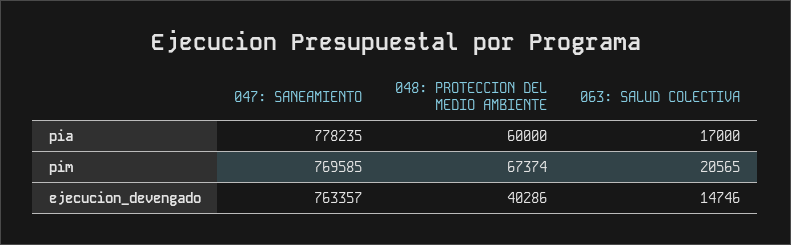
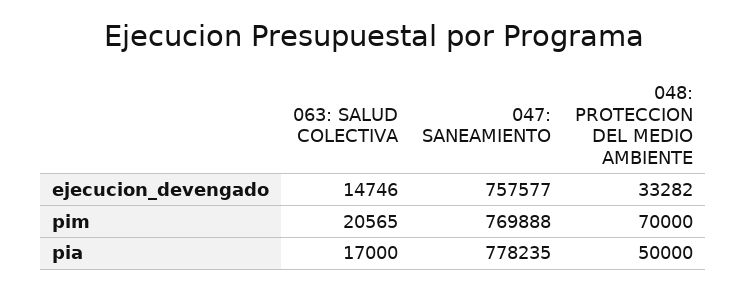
048: PROTECCION DEL MEDIO AMBIENTE, pia: 60000 -> 50000
047: SANEAMIENTO, pim: 769585 -> 769888
048: PROTECCION DEL MEDIO AMBIENTE, pim: 67374 -> 70000
047: SANEAMIENTO, ejecucion_devengado: 763357 -> 757577
048: PROTECCION DEL MEDIO AMBIENTE, ejecucion_devengado: 40286 -> 33282

